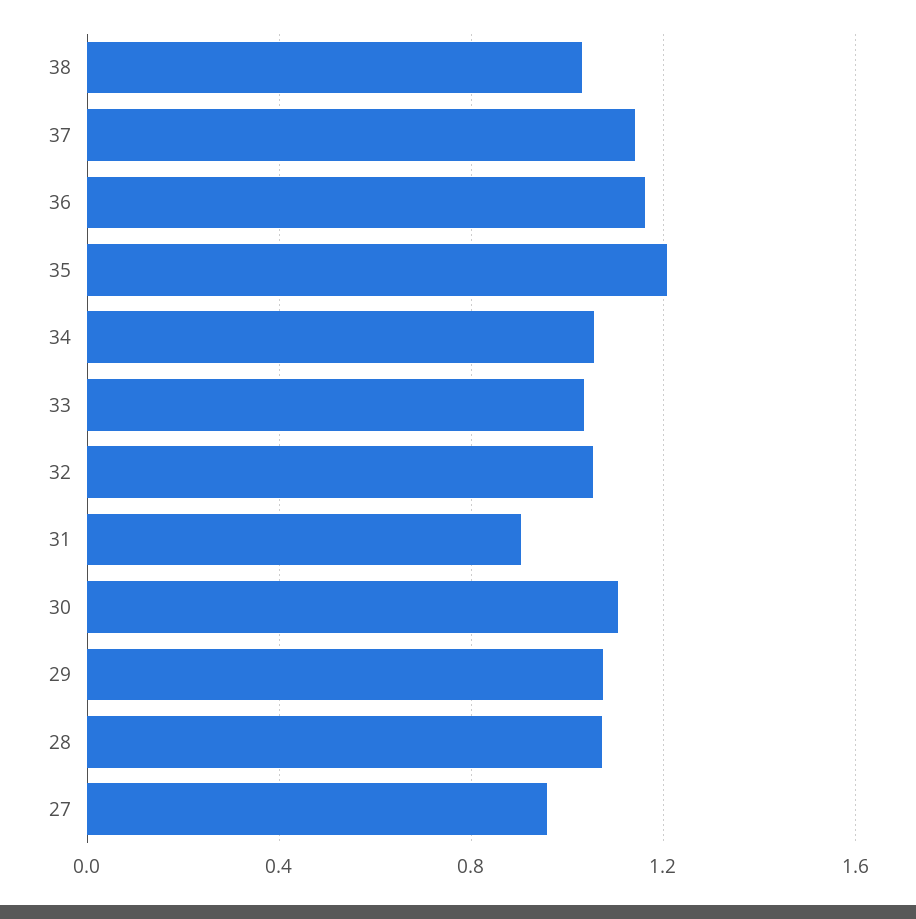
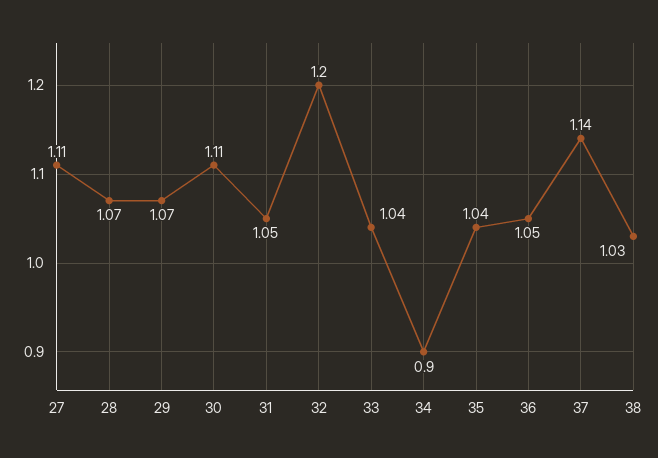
36: 1.15 -> 1.05
35: 1.2 -> 1.04
34: 1.05 -> 0.9
32: 1.05 -> 1.2
31: 0.9 -> 1.05
27: 0.95 -> 1.11

